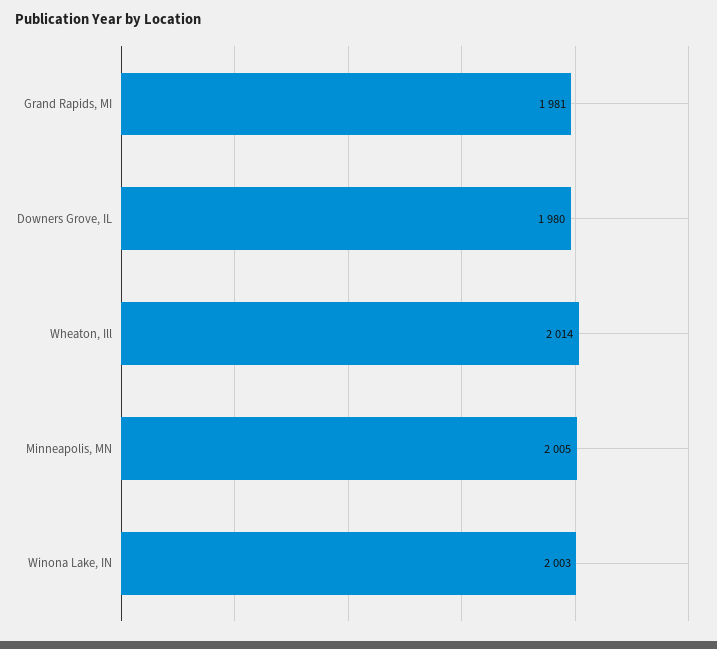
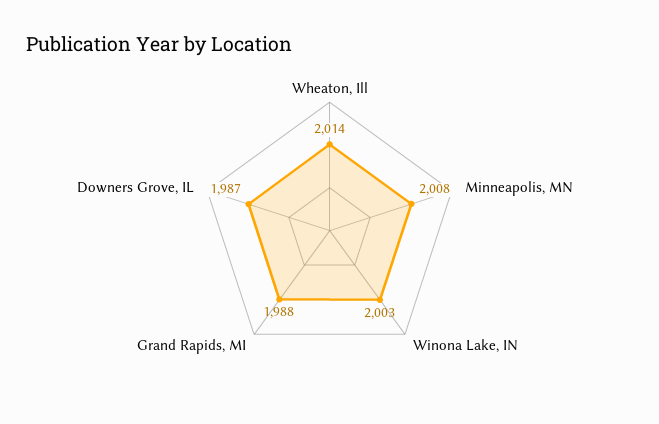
Grand Rapids, MI: 1981 -> 1988
Downers Grove, IL: 1980 -> 1987
Minneapolis, MN: 2005 -> 2008

